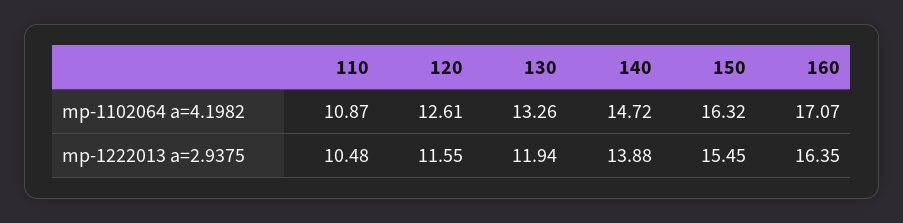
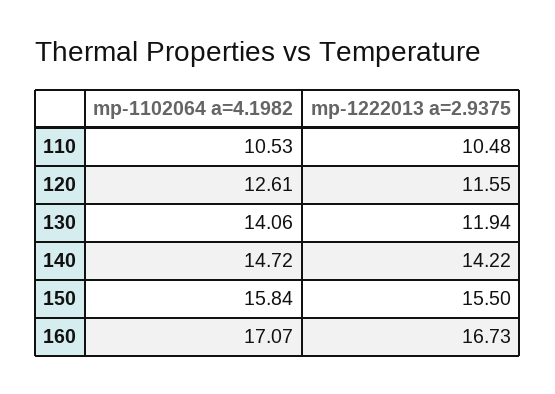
110, mp-1102064 a=4.1982: 10.87 -> 10.53
130, mp-1102064 a=4.1982: 13.26 -> 14.06
150, mp-1102064 a=4.1982: 16.32 -> 15.84
140, mp-1222013 a=2.9375: 13.88 -> 14.22
150, mp-1222013 a=2.9375: 15.45 -> 15.5
160, mp-1222013 a=2.9375: 16.35 -> 16.73

